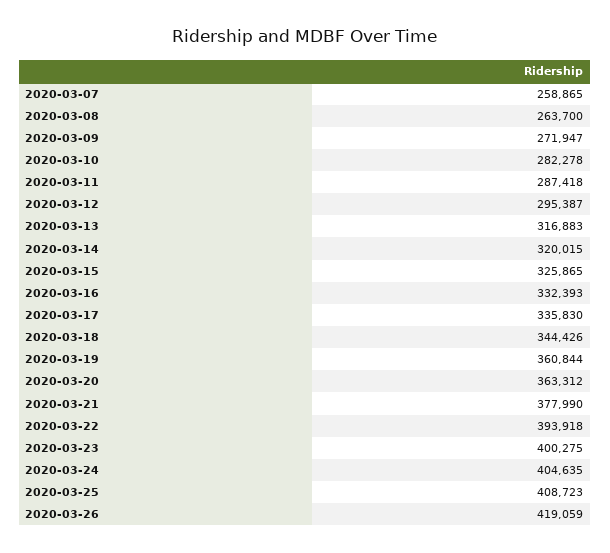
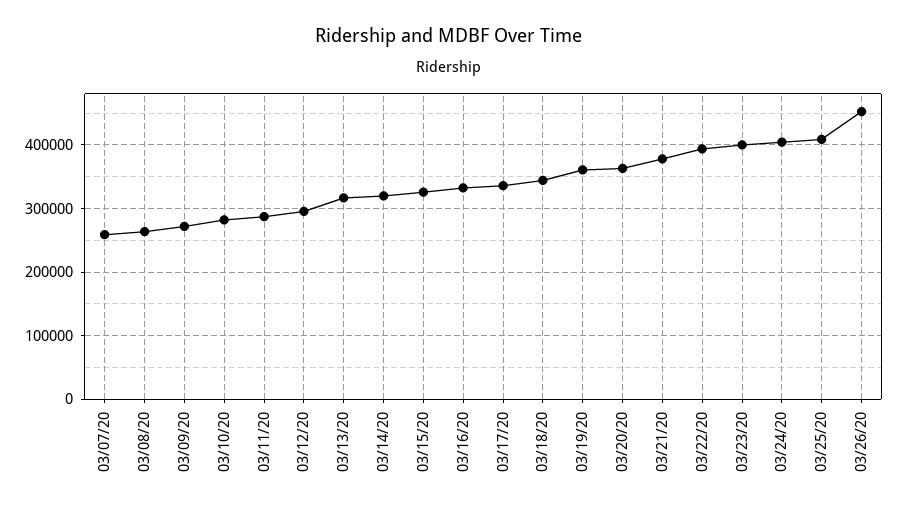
2020-03-26: 419059 -> 450000

